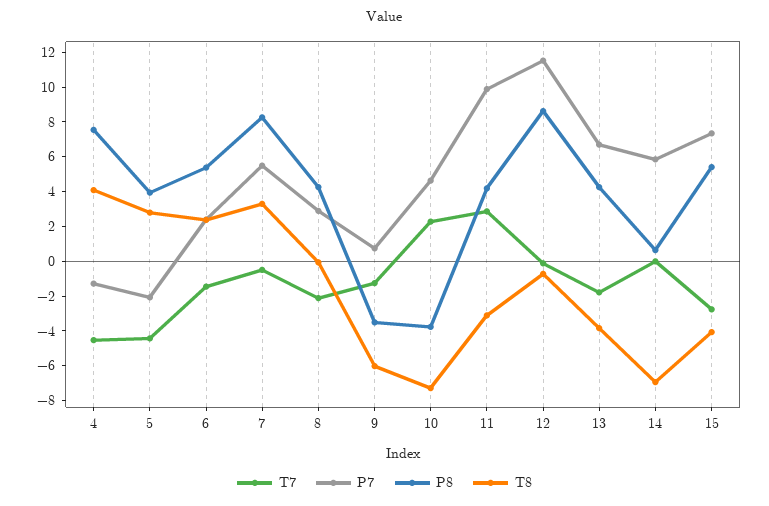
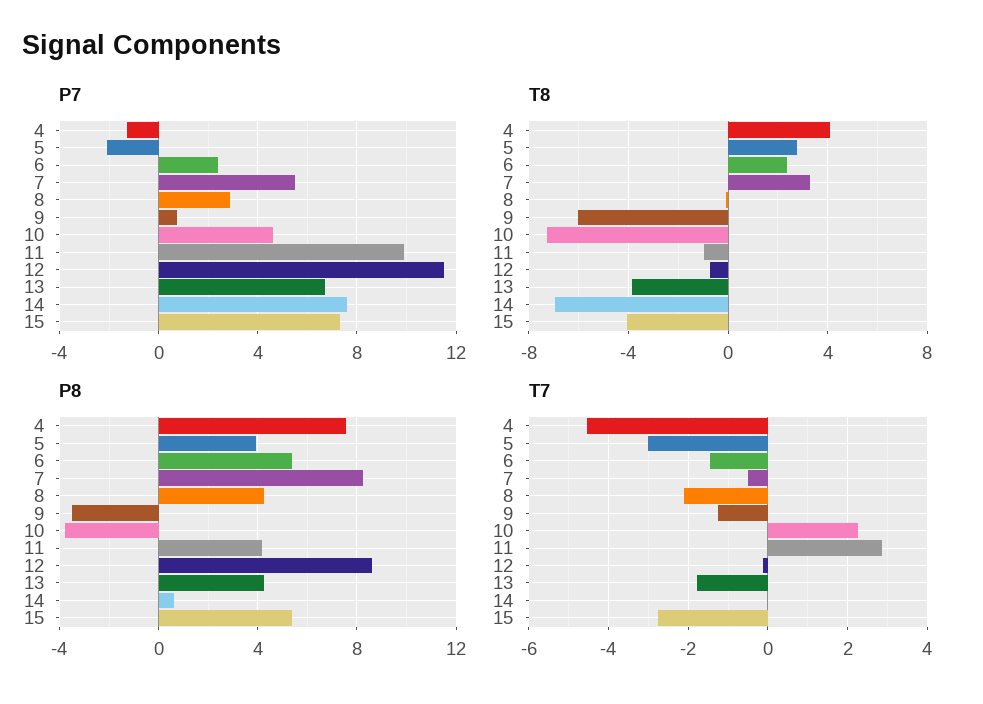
T7, 5: -4.5 -> -3
T8, 11: -3 -> -1
P7, 14: 6 -> 7.5

